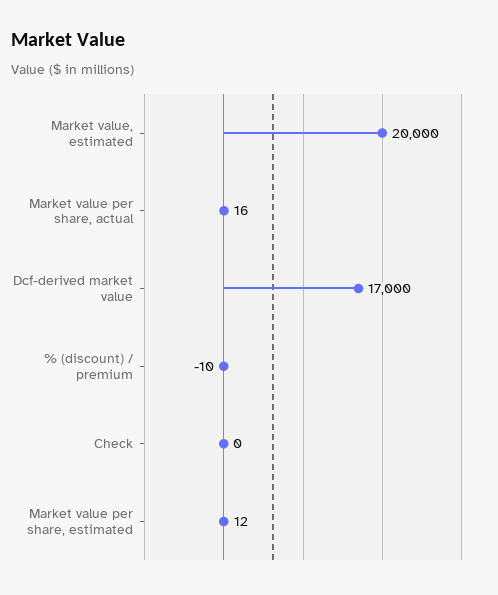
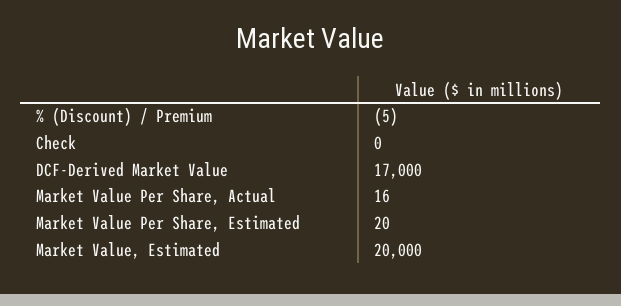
% (discount) / premium: -10 -> -5
Market value per share, estimated: 12 -> 20

